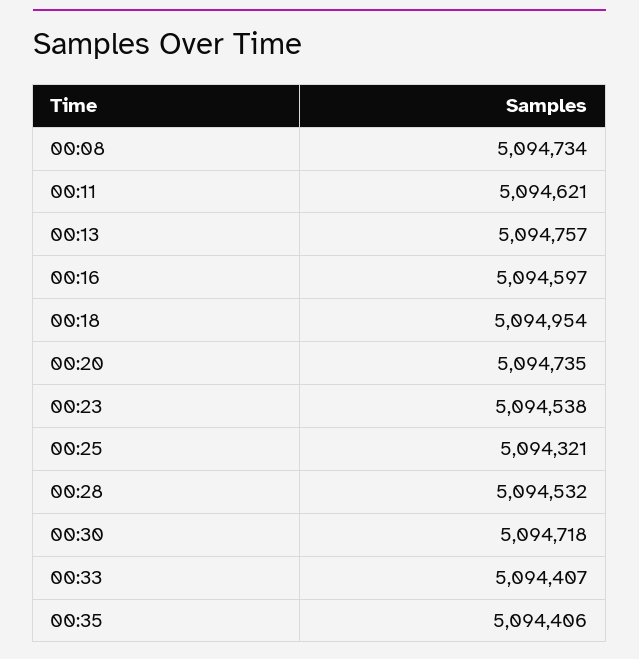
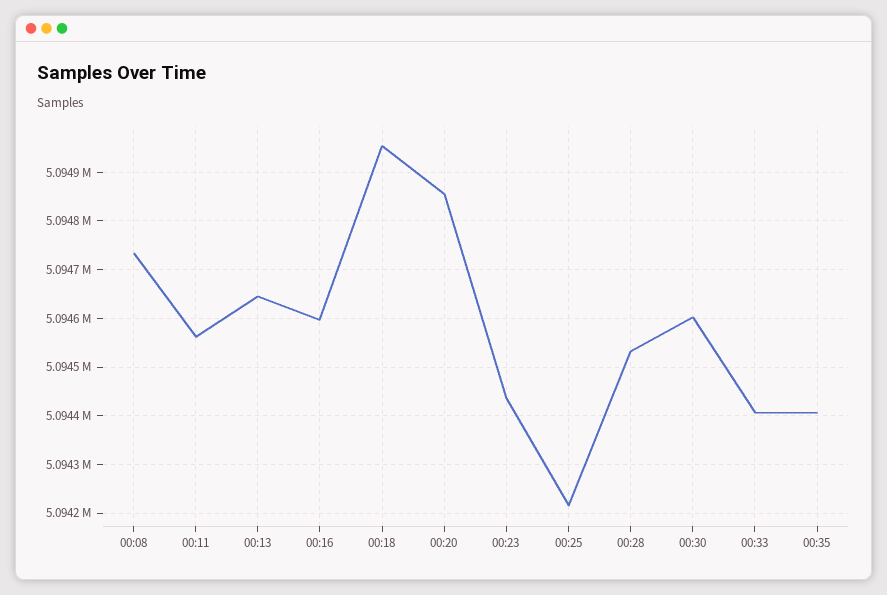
00:11: 5094621 -> 5094560
00:13: 5094757 -> 5094640
00:20: 5094735 -> 5094860
00:23: 5094538 -> 5094440
00:25: 5094321 -> 5094220
00:30: 5094718 -> 5094600

